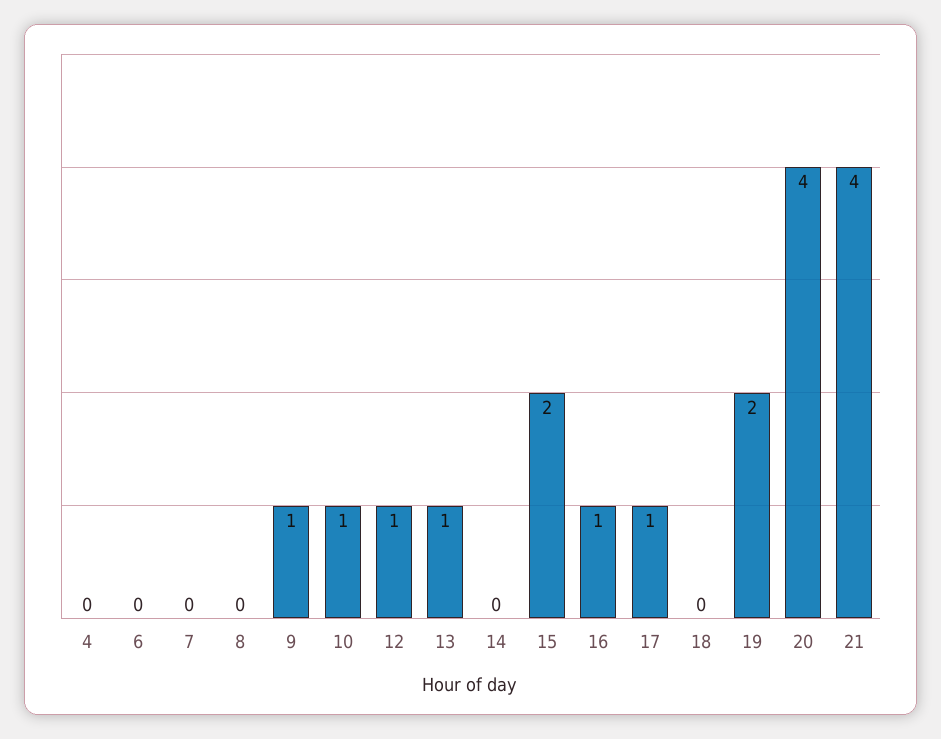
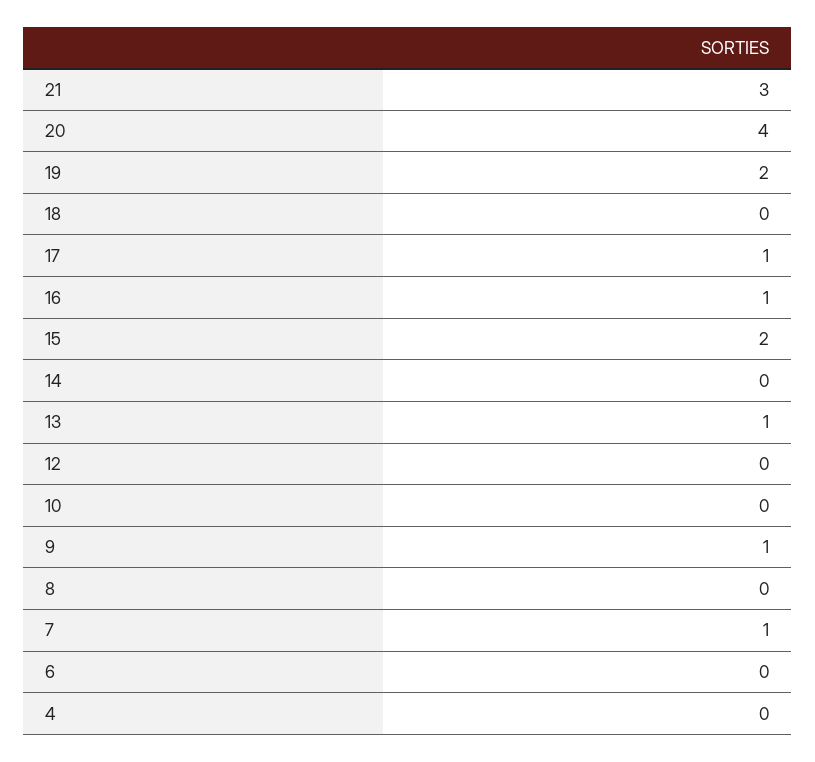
7: 0 -> 1
10: 1 -> 0
12: 1 -> 0
21: 4 -> 3

